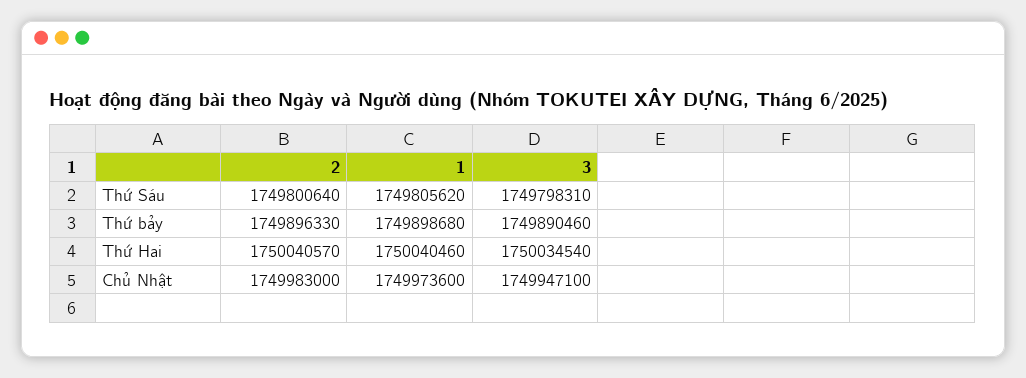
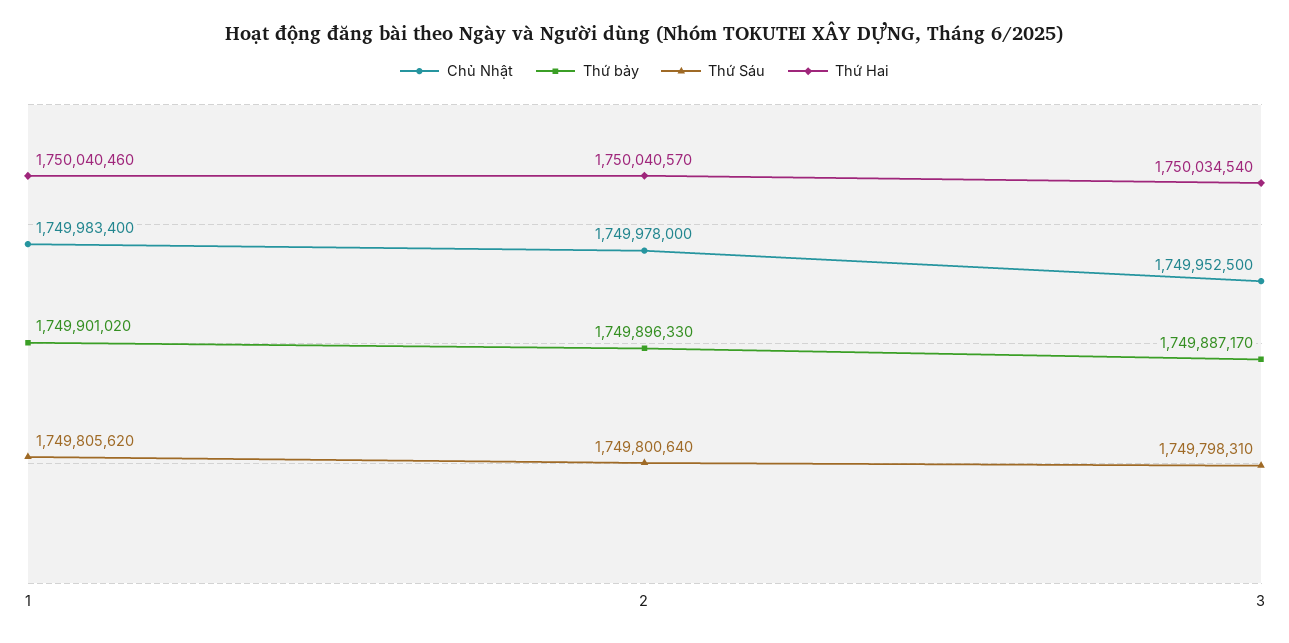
Thứ bảy, 1: 1749898680 -> 1749901020
Thứ bảy, 3: 1749890460 -> 1749887170
Chủ Nhật, 2: 1749983000 -> 1749978000
Chủ Nhật, 1: 1749973600 -> 1749983400
Chủ Nhật, 3: 1749947100 -> 1749952500

